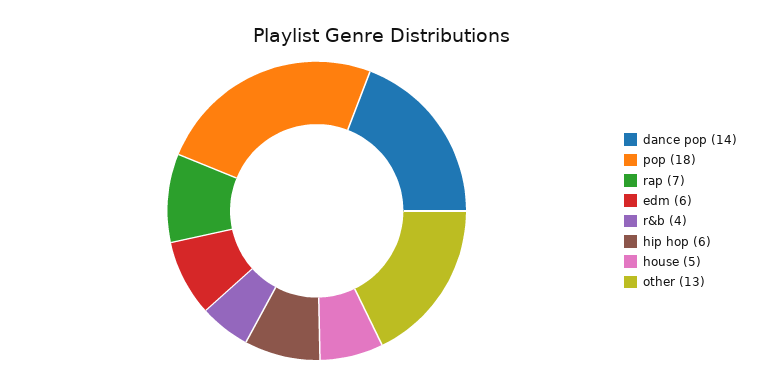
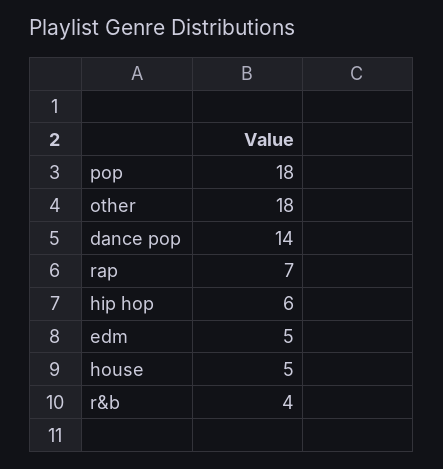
edm: 6 -> 5
other: 13 -> 18

